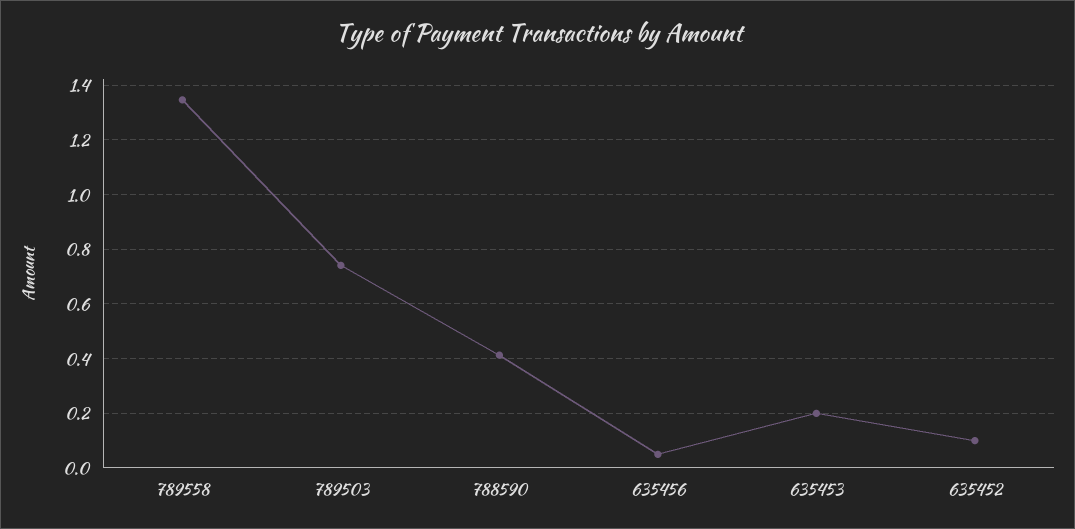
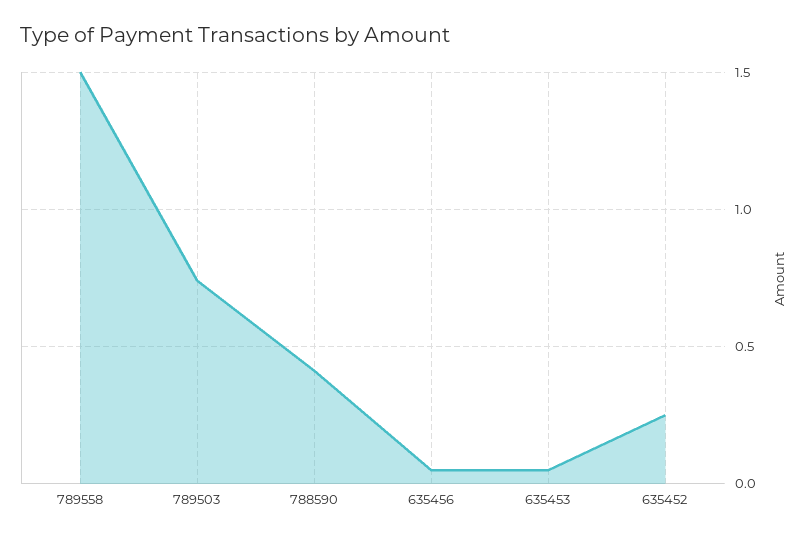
789558: 1.35 -> 1.5
635453: 0.2 -> 0.05
635452: 0.1 -> 0.25

